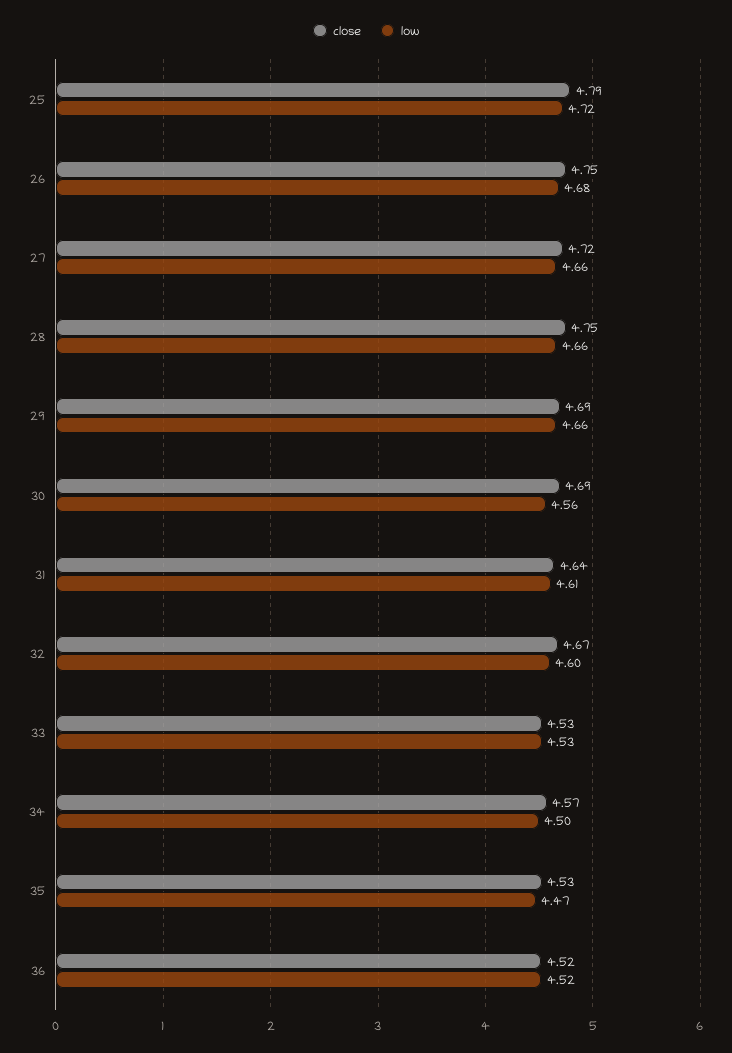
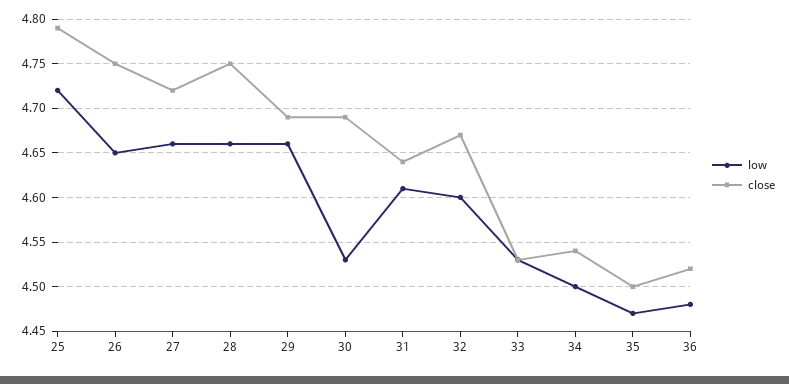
low, 26: 4.68 -> 4.65
low, 30: 4.56 -> 4.53
close, 34: 4.57 -> 4.54
close, 35: 4.53 -> 4.5
low, 36: 4.52 -> 4.48

